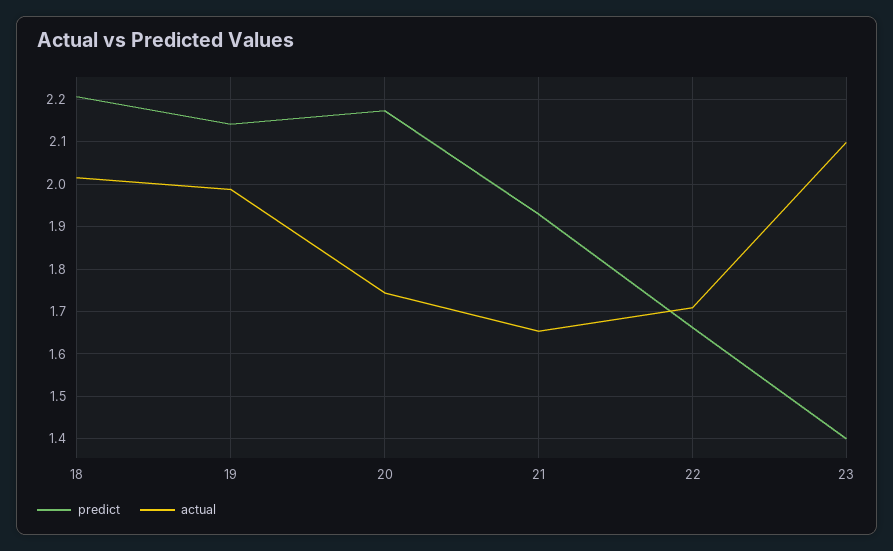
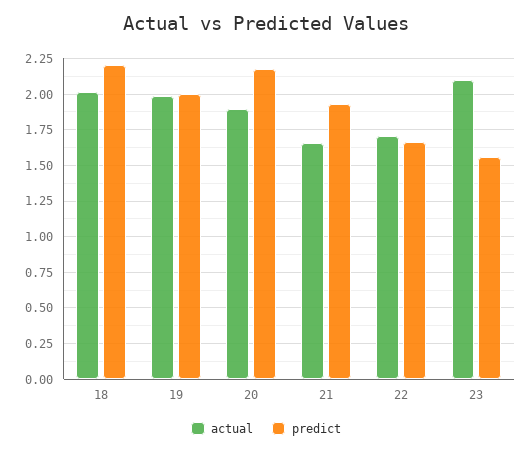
predict, 19: 2.14 -> 2
actual, 20: 1.74 -> 1.9
predict, 23: 1.4 -> 1.55

